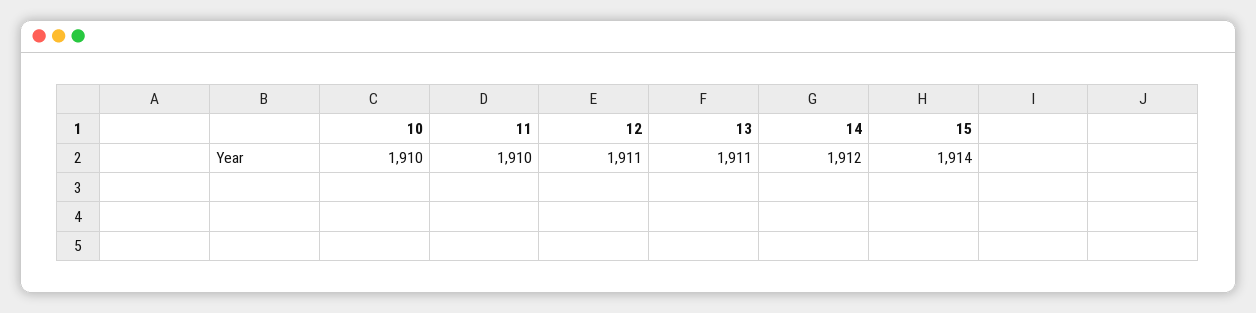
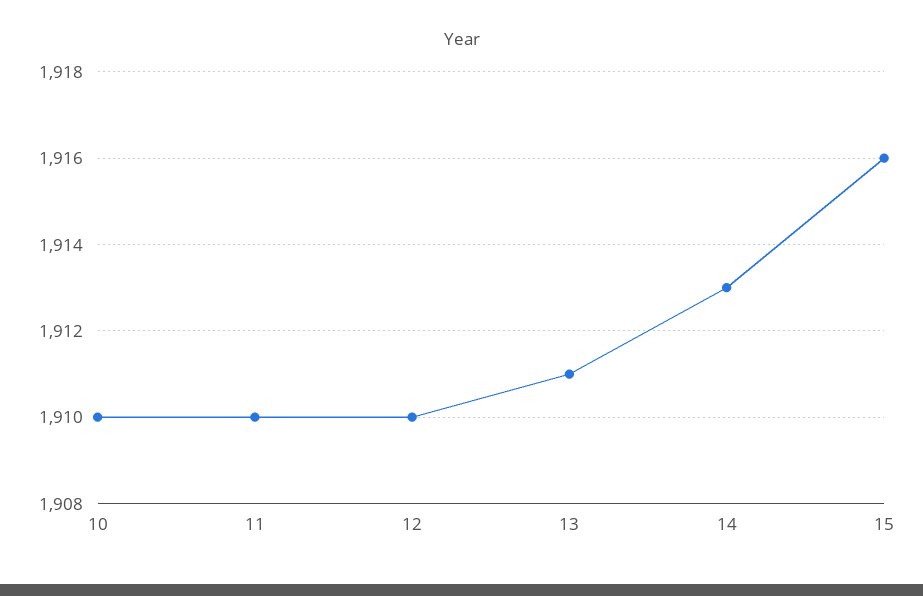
12: 1911 -> 1910
14: 1912 -> 1913
15: 1914 -> 1916

